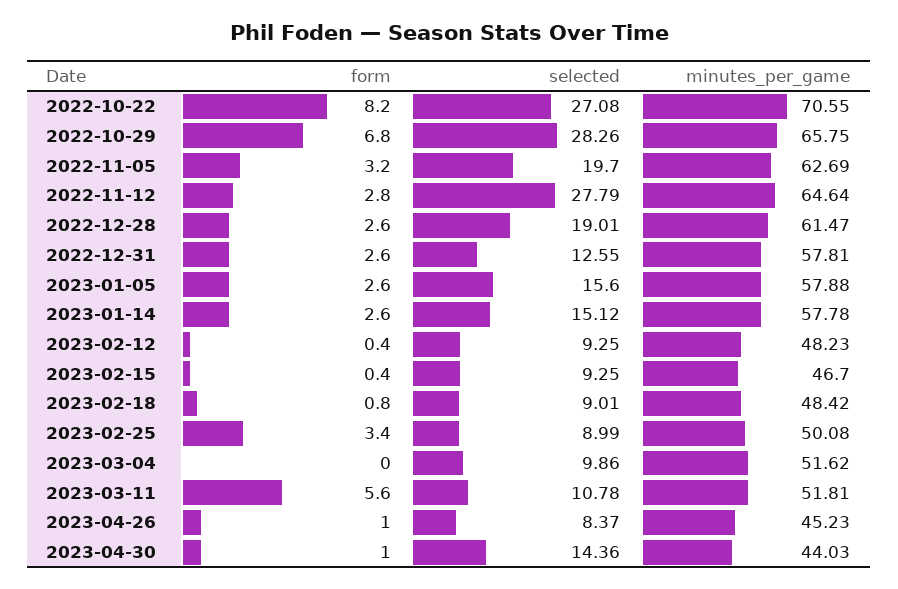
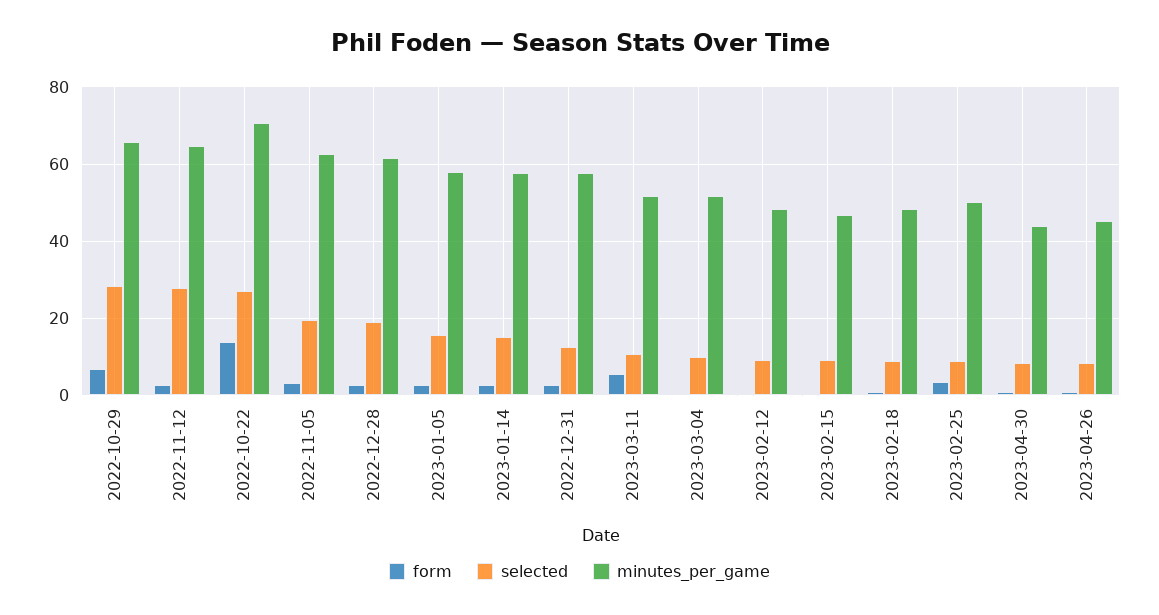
form, 2022-10-22: 8.2 -> 14
selected, 2023-04-30: 14.36 -> 8

